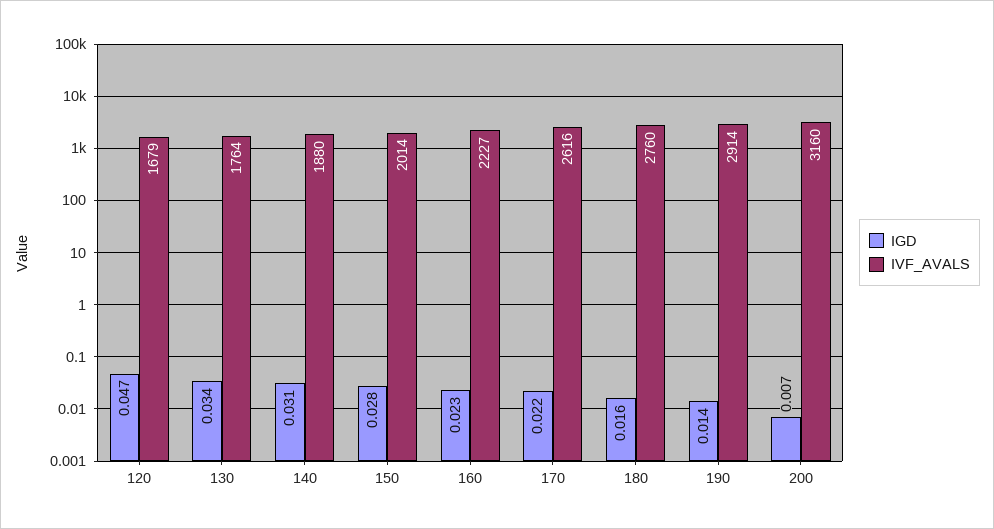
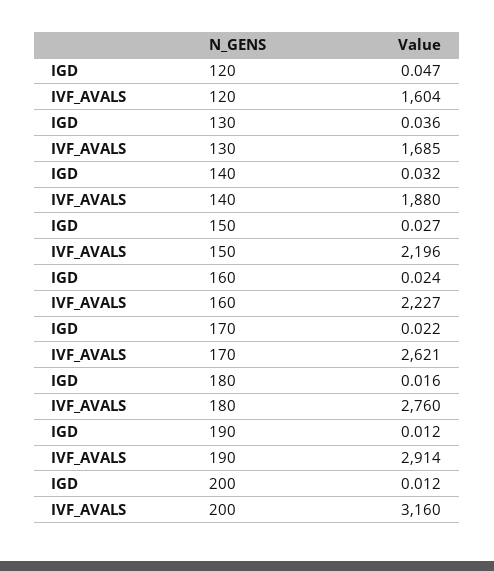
IVF_AVALS, 120: 1679 -> 1604
IGD, 130: 0.034 -> 0.036
IVF_AVALS, 130: 1764 -> 1685
IGD, 140: 0.031 -> 0.032
IGD, 150: 0.028 -> 0.027
IVF_AVALS, 150: 2014 -> 2196
IGD, 160: 0.023 -> 0.024
IVF_AVALS, 170: 2616 -> 2621
IGD, 190: 0.014 -> 0.012
IGD, 200: 0.007 -> 0.012

